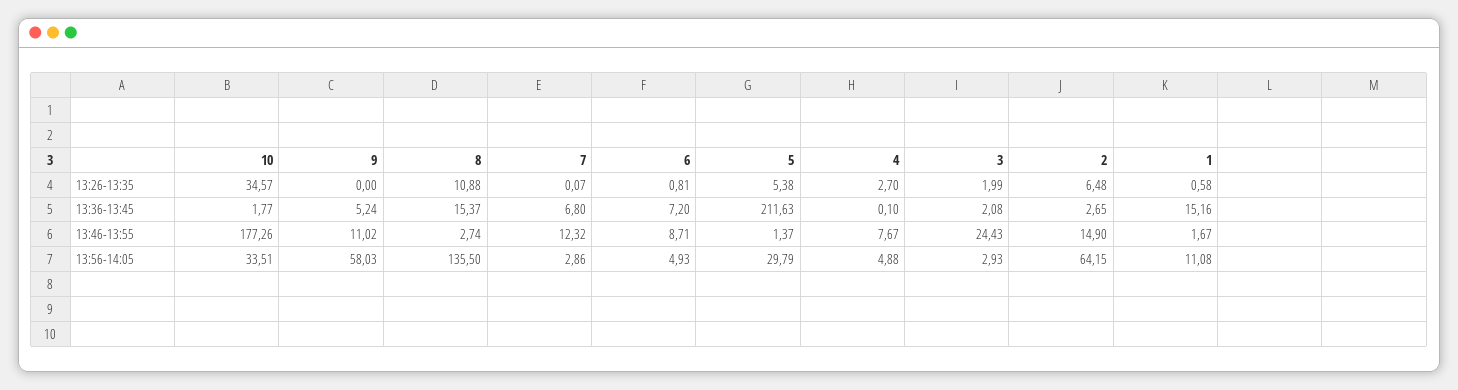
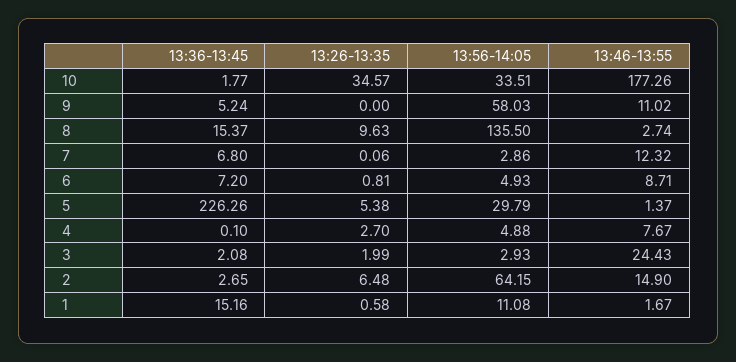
8, 13:26-13:35: 10.88 -> 9.63
7, 13:26-13:35: 0.07 -> 0.06
5, 13:36-13:45: 211.63 -> 226.26

